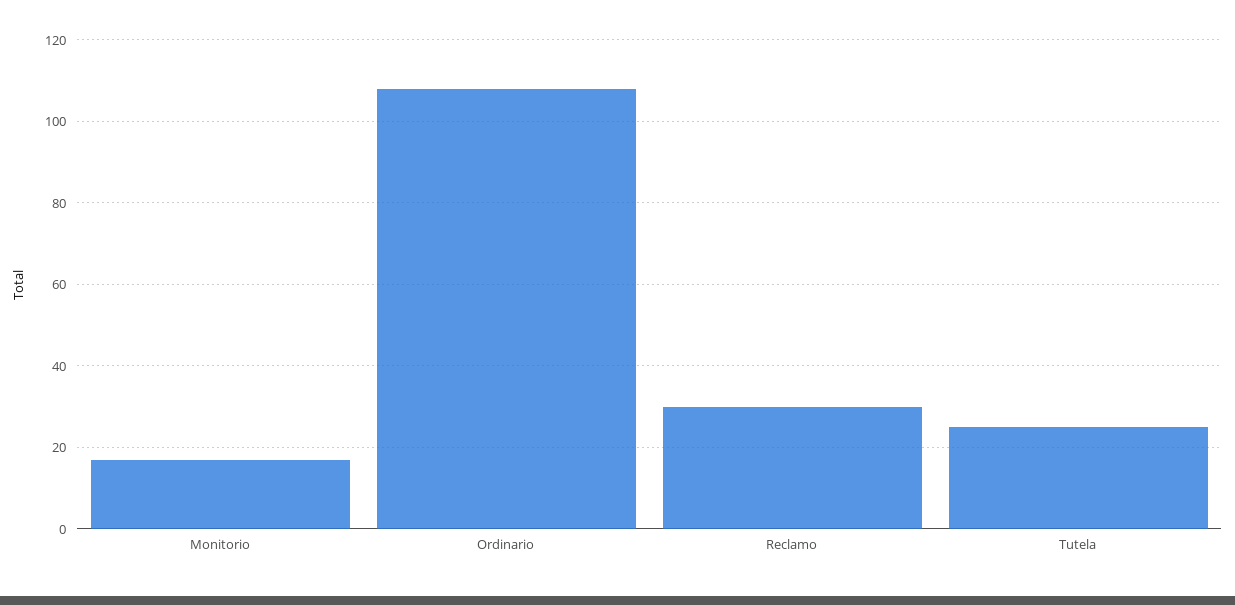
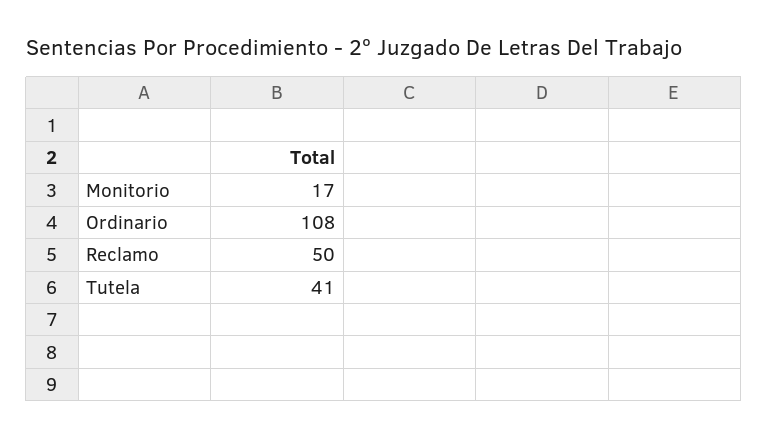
Reclamo: 30 -> 50
Tutela: 25 -> 41

